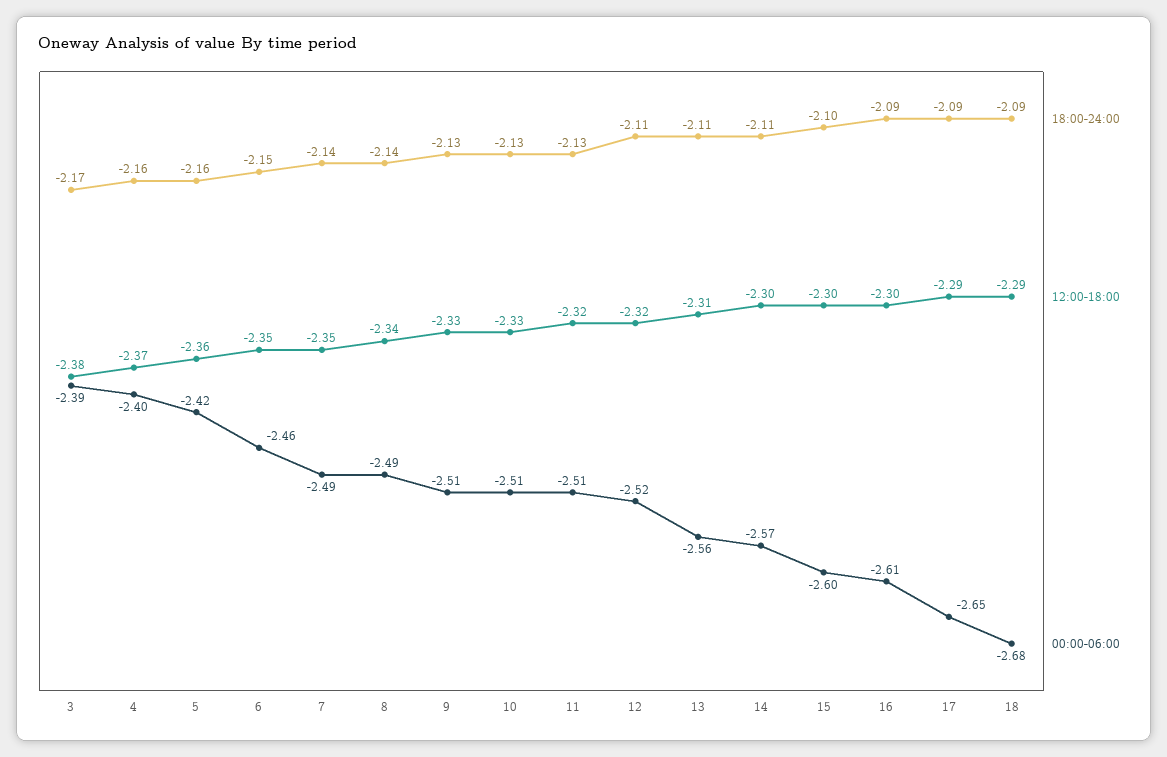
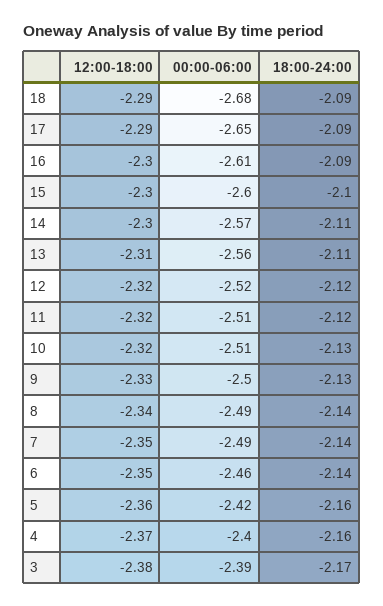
18:00-24:00, 6: -2.15 -> -2.14
00:00-06:00, 9: -2.51 -> -2.5
12:00-18:00, 10: -2.33 -> -2.32
18:00-24:00, 11: -2.13 -> -2.12
18:00-24:00, 12: -2.11 -> -2.12

